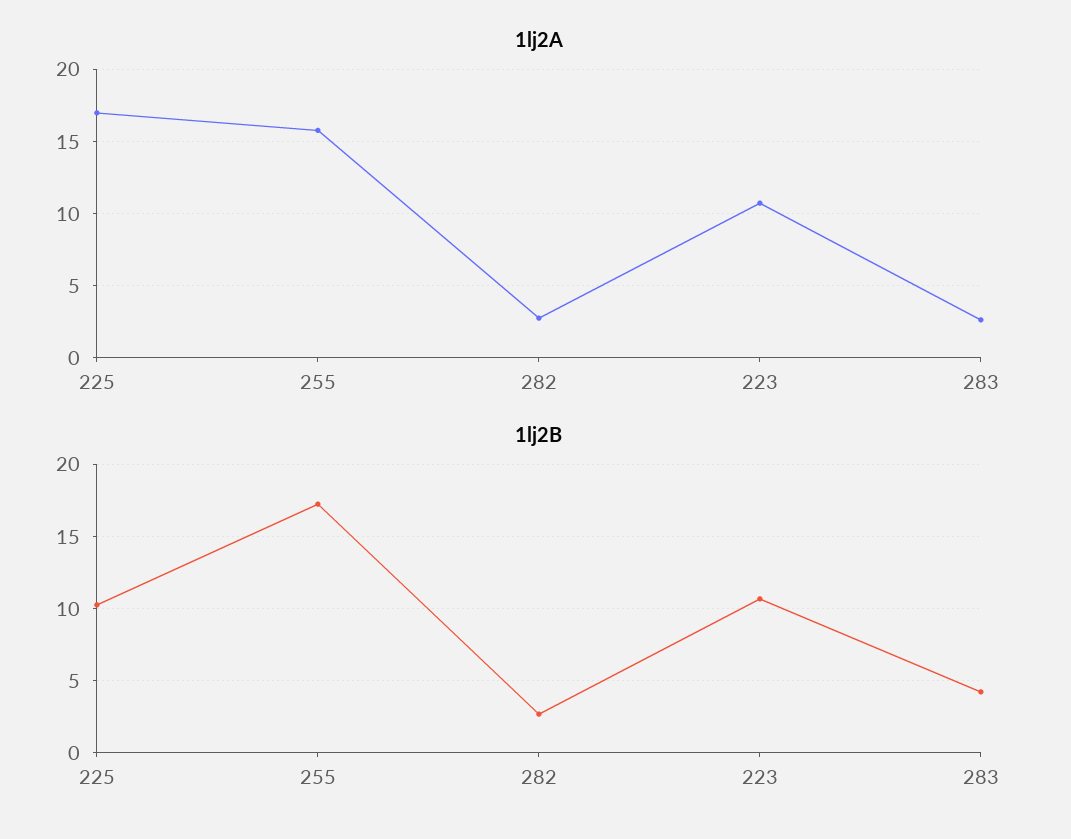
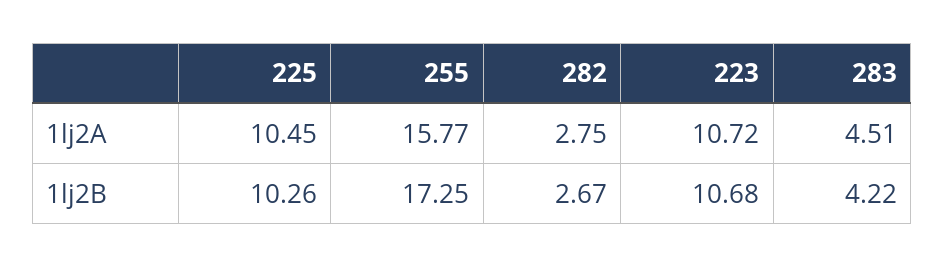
1lj2A, 225: 17 -> 10.45
1lj2A, 283: 2.5 -> 4.51

